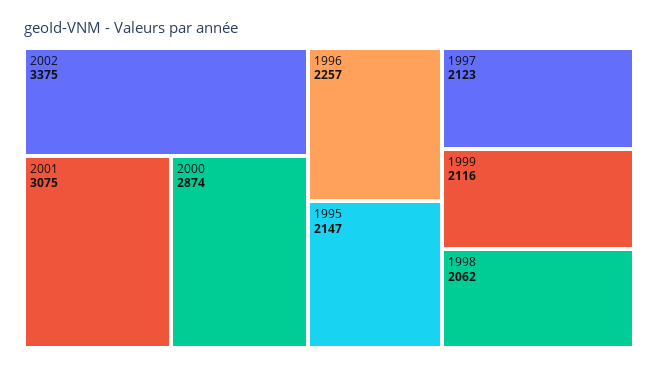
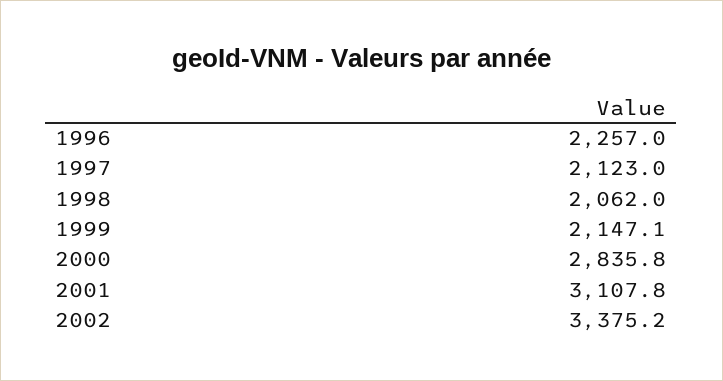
2001: 3075 -> 3107.8
2000: 2874 -> 2835.8
1995: 2147 -> none
1999: 2116 -> 2147.1

